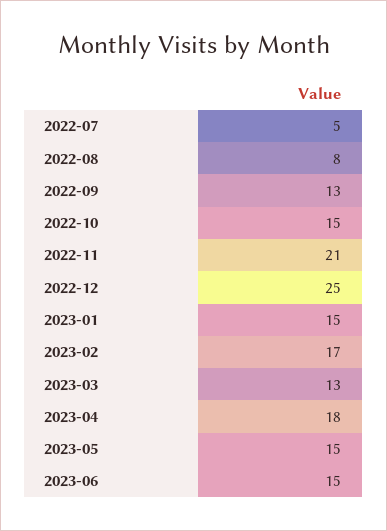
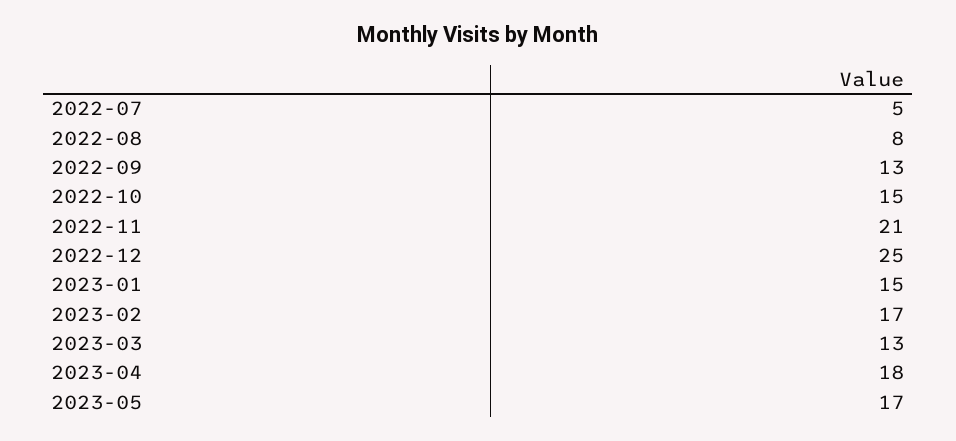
2023-05: 15 -> 17
2023-06: 15 -> none

